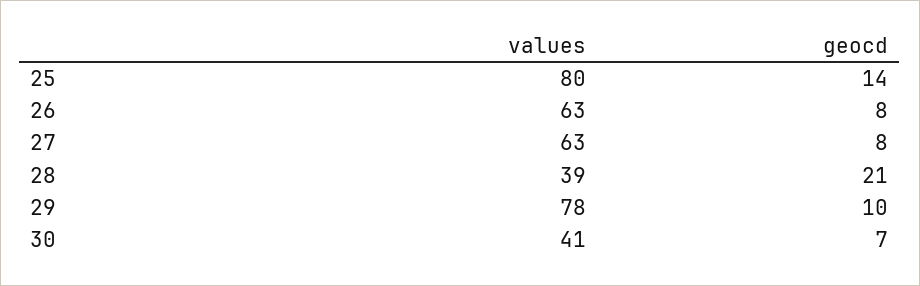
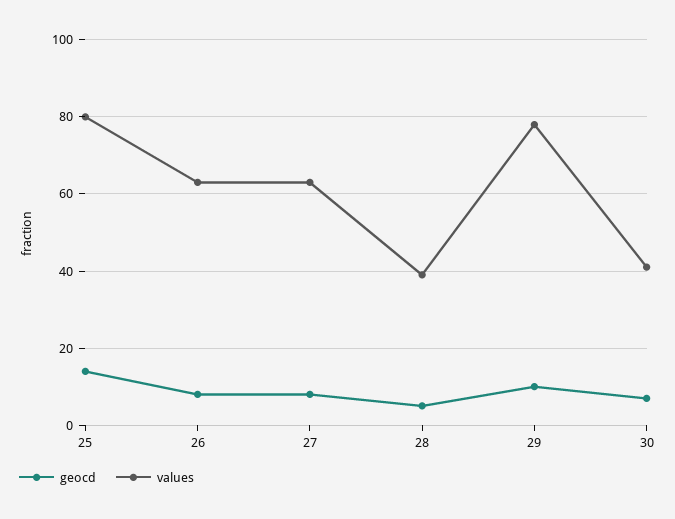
geocd, 28: 21 -> 5

